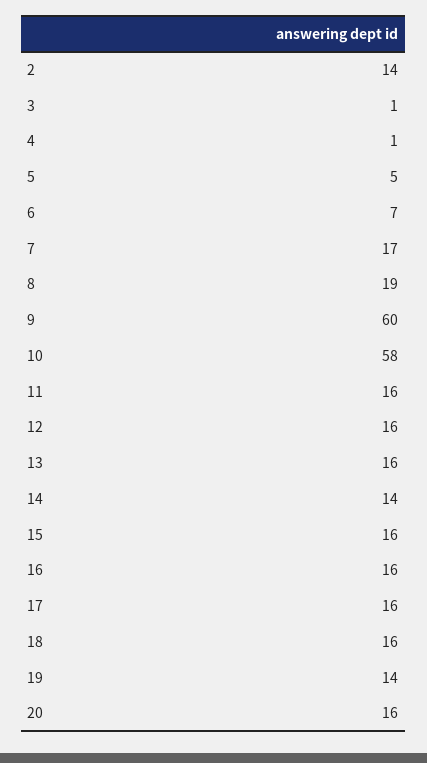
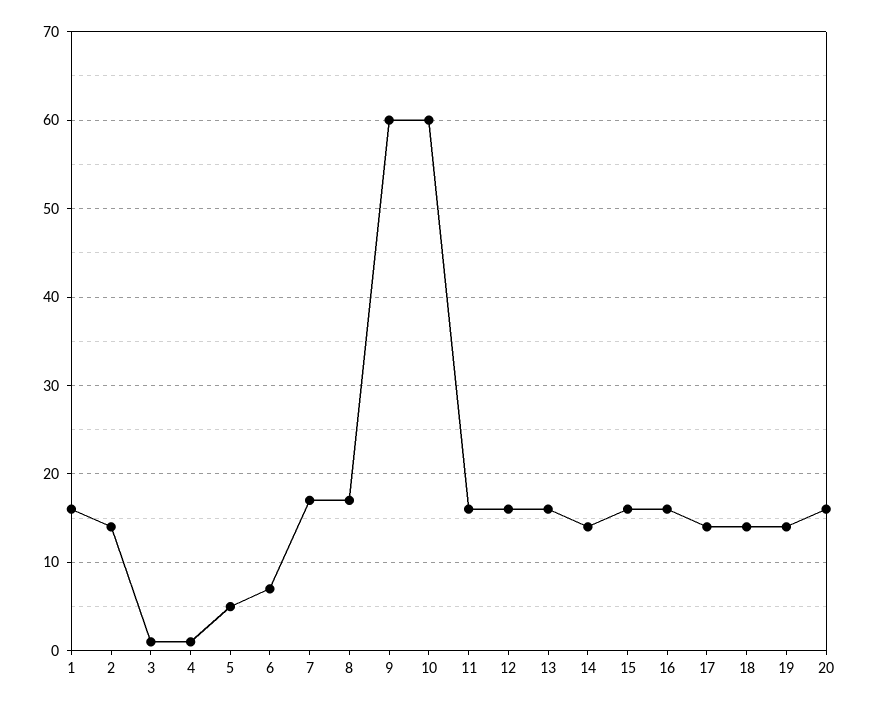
8: 19 -> 17
10: 58 -> 60
17: 16 -> 14
18: 16 -> 14
1: none -> 16

